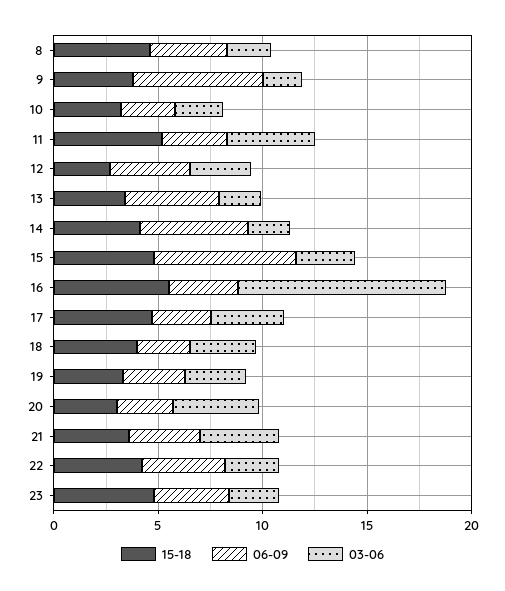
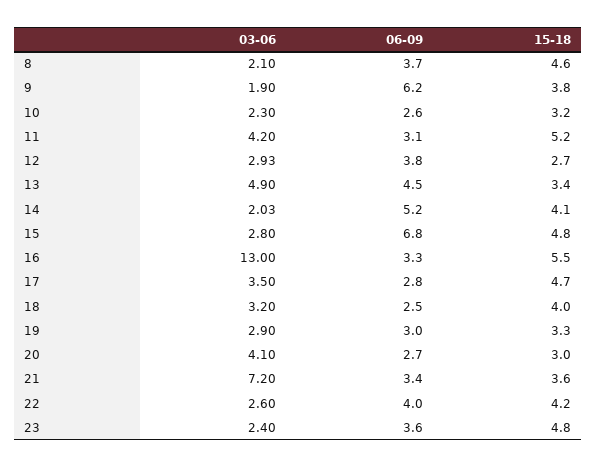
03-06, 13: 2 -> 4.9
03-06, 16: 10 -> 13
03-06, 21: 4 -> 7.2

